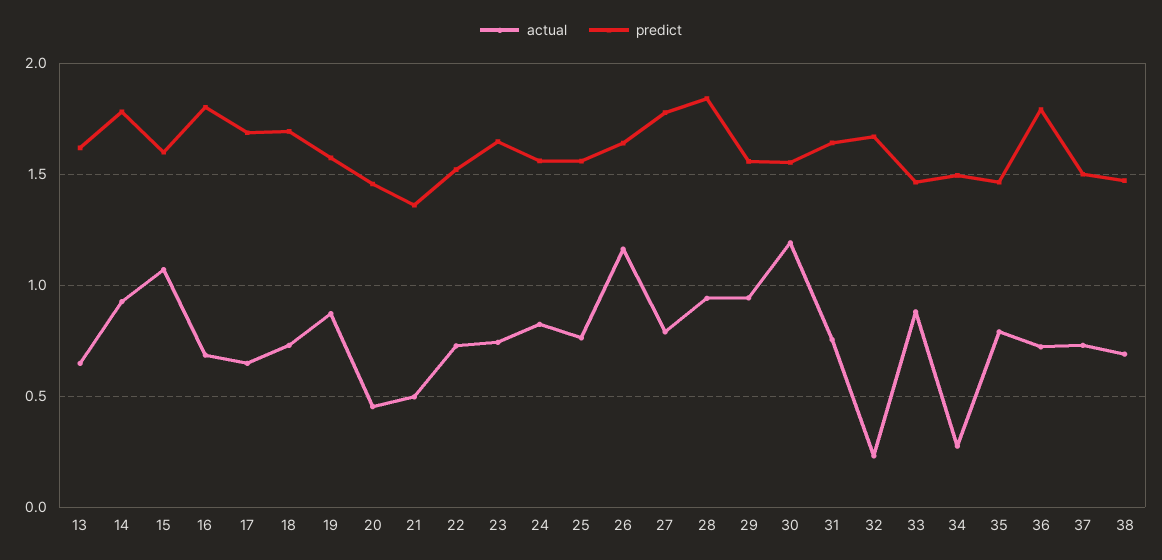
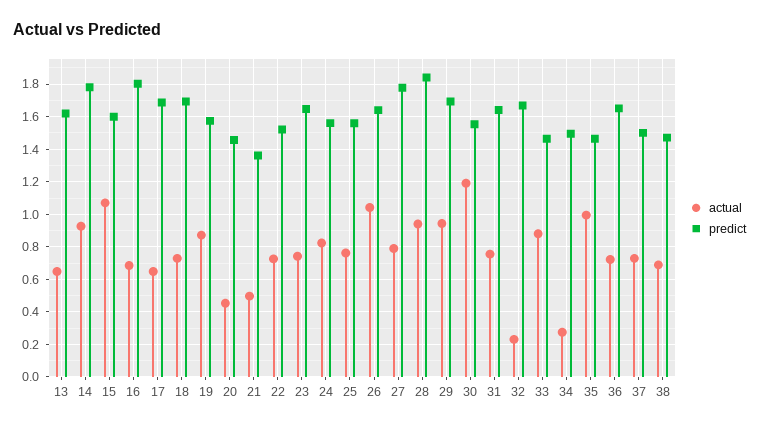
actual, 26: 1.15 -> 1.05
predict, 29: 1.55 -> 1.7
actual, 35: 0.8 -> 1
predict, 36: 1.8 -> 1.65

